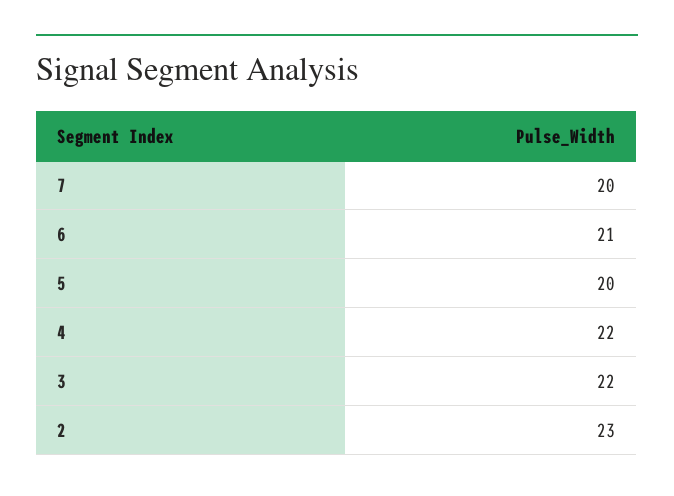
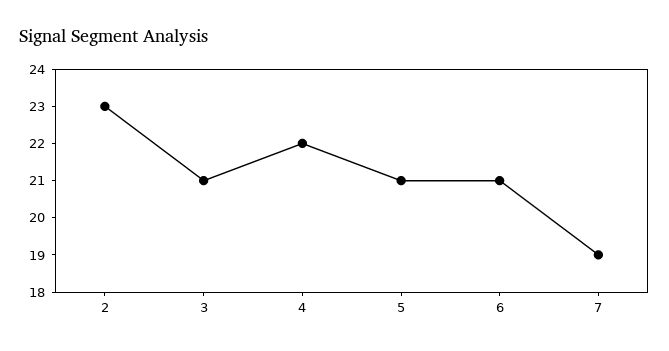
7: 20 -> 19
5: 20 -> 21
3: 22 -> 21

